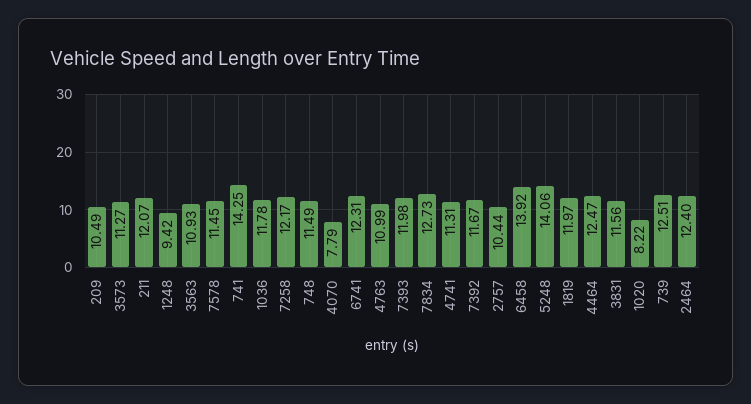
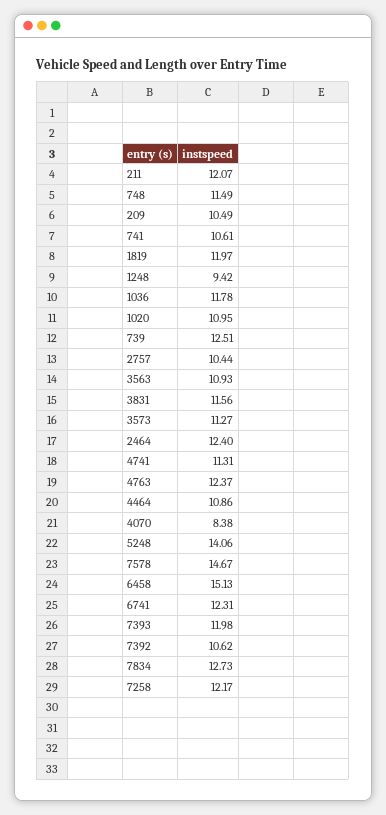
7578: 11.45 -> 14.67
741: 14.25 -> 10.61
4070: 7.79 -> 8.38
4763: 10.99 -> 12.37
7392: 11.67 -> 10.62
6458: 13.92 -> 15.13
4464: 12.47 -> 10.86
1020: 8.22 -> 10.95

